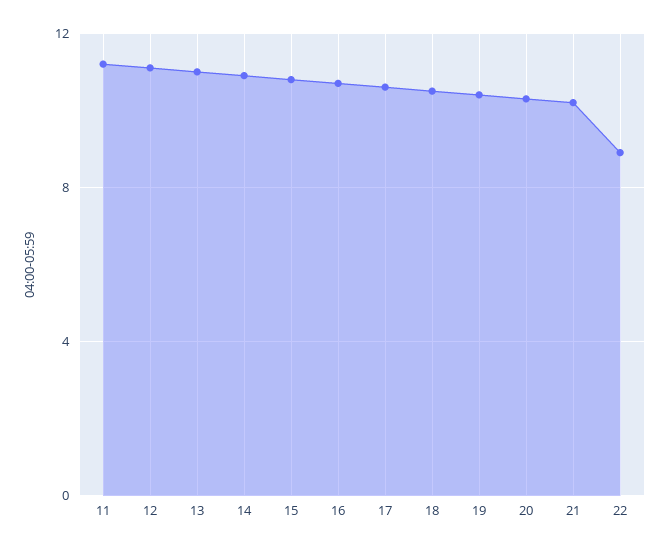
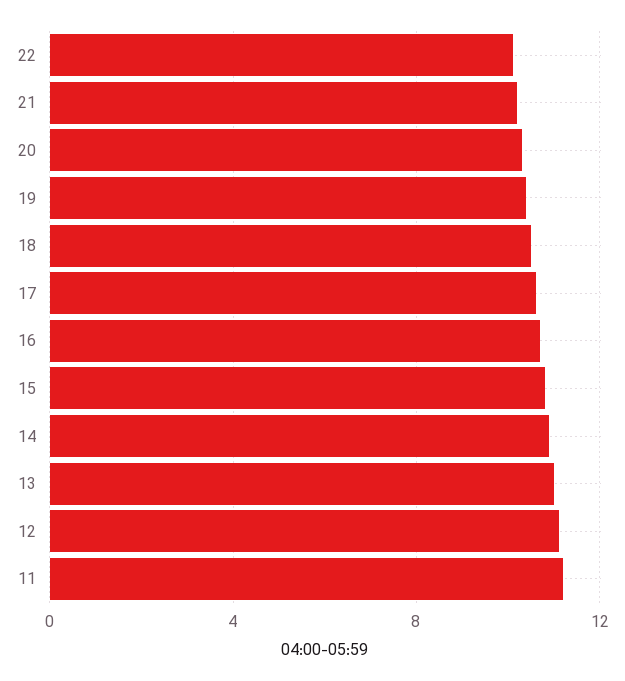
22: 9 -> 10

